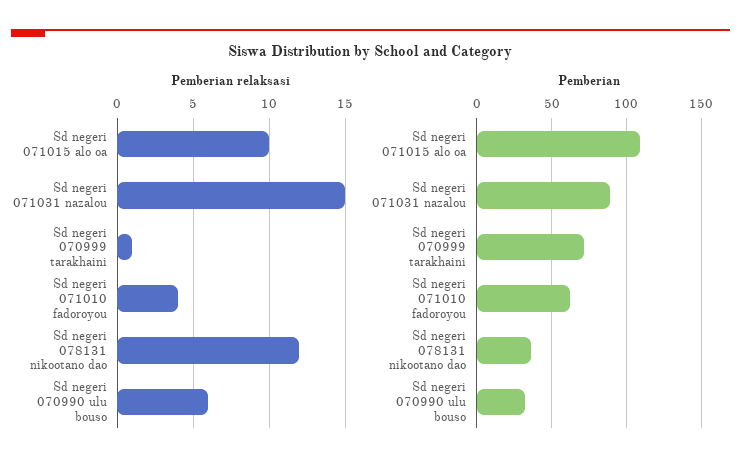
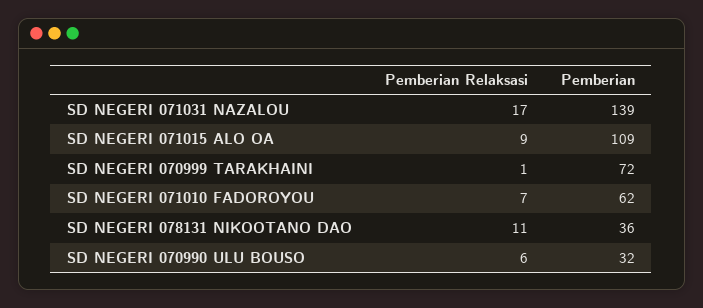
Pemberian relaksasi, Sd negeri 071015 alo oa: 10 -> 9
Pemberian relaksasi, Sd negeri 071031 nazalou: 15 -> 17
Pemberian relaksasi, Sd negeri 071010 fadoroyou: 4 -> 7
Pemberian relaksasi, Sd negeri 078131 nikootano dao: 12 -> 11
Pemberian, Sd negeri 071031 nazalou: 90 -> 139

